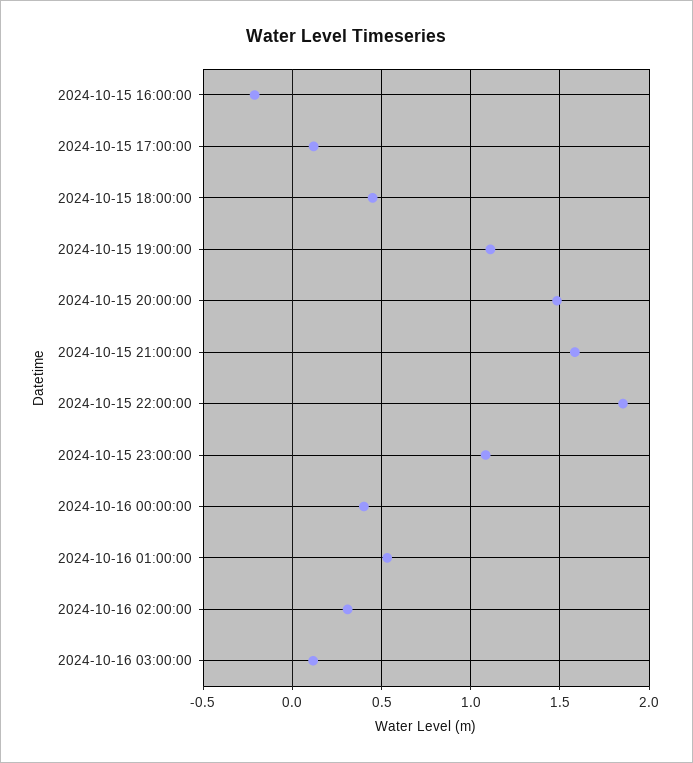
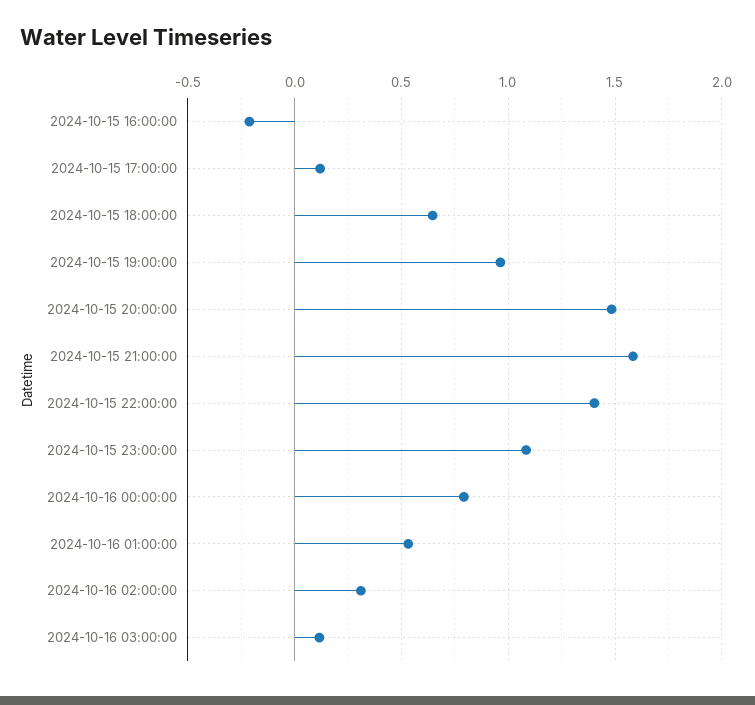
2024-10-15 18:00:00: 0.45 -> 0.65
2024-10-15 19:00:00: 1.1 -> 0.95
2024-10-15 22:00:00: 1.85 -> 1.4
2024-10-16 00:00:00: 0.4 -> 0.8

